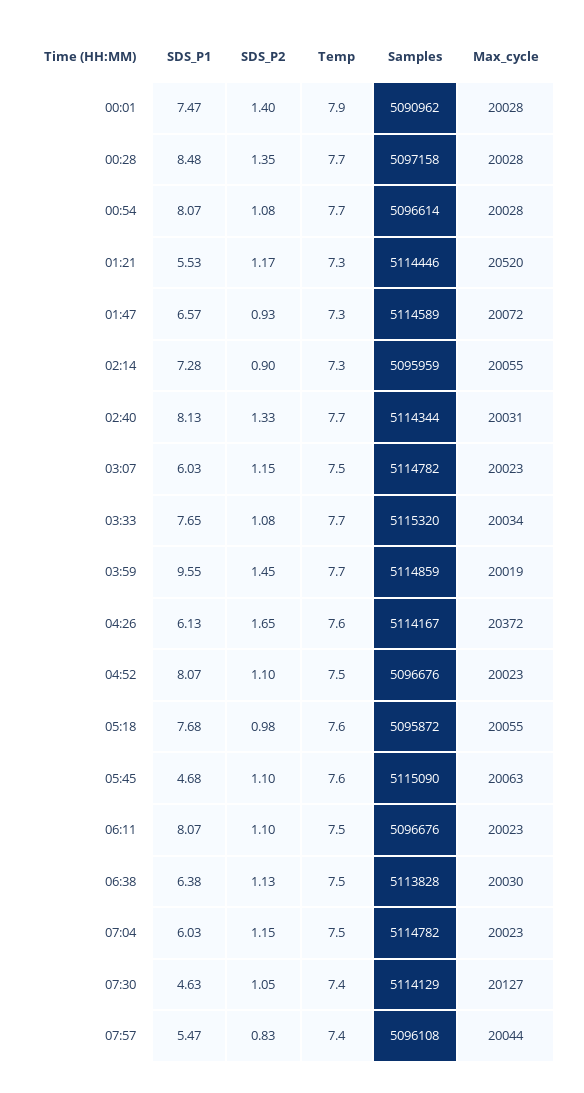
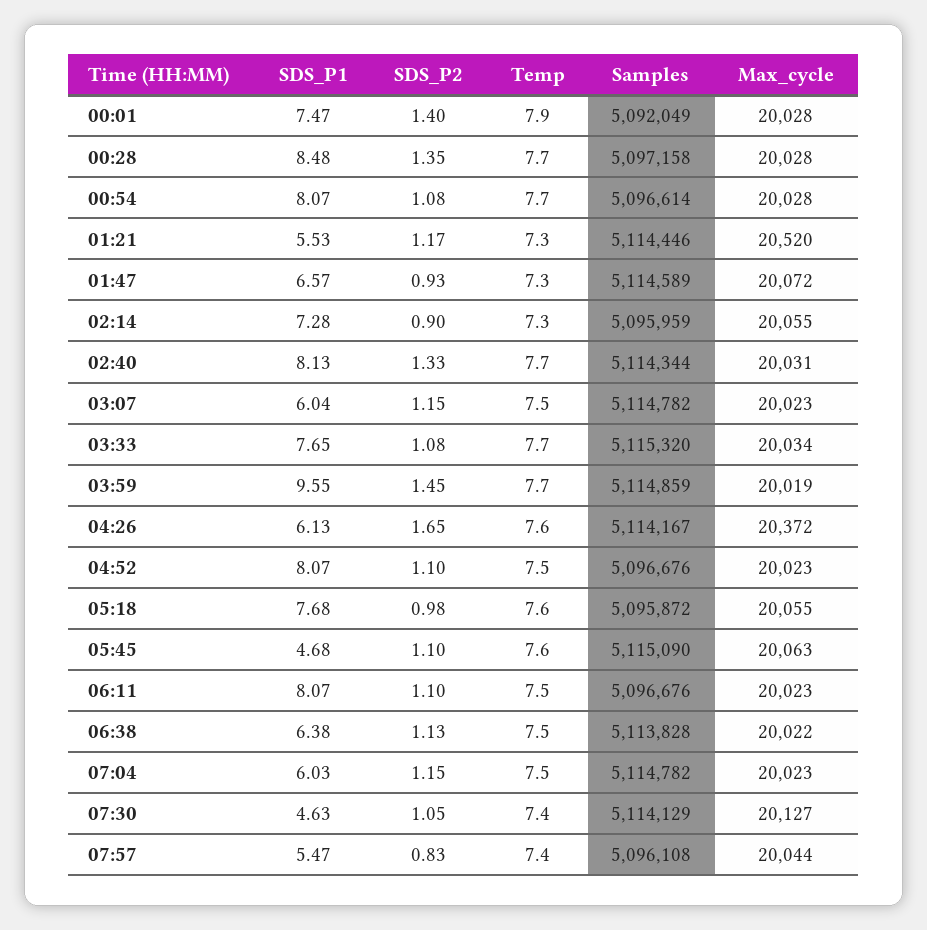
Samples, 00:01: 5090962 -> 5092049
SDS_P1, 03:07: 6.03 -> 6.04
Max_cycle, 06:38: 20030 -> 20022

